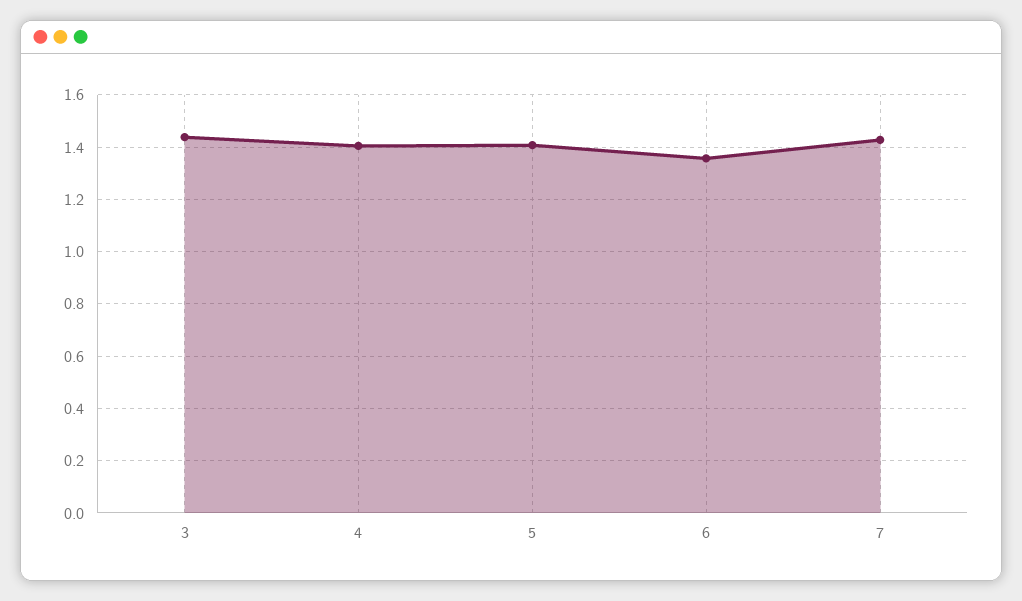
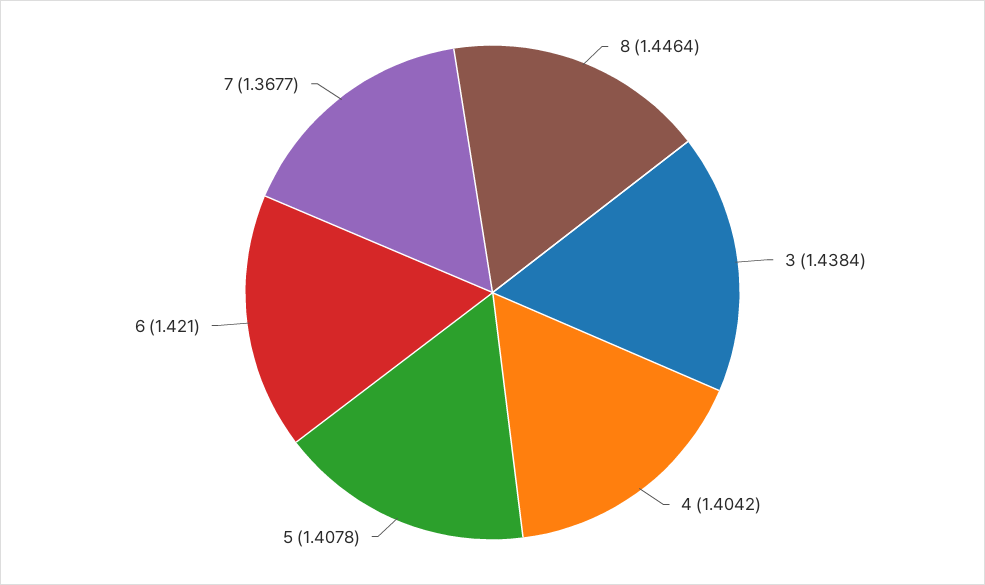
6: 1.35 -> 1.421
7: 1.425 -> 1.3677
8: none -> 1.4464

